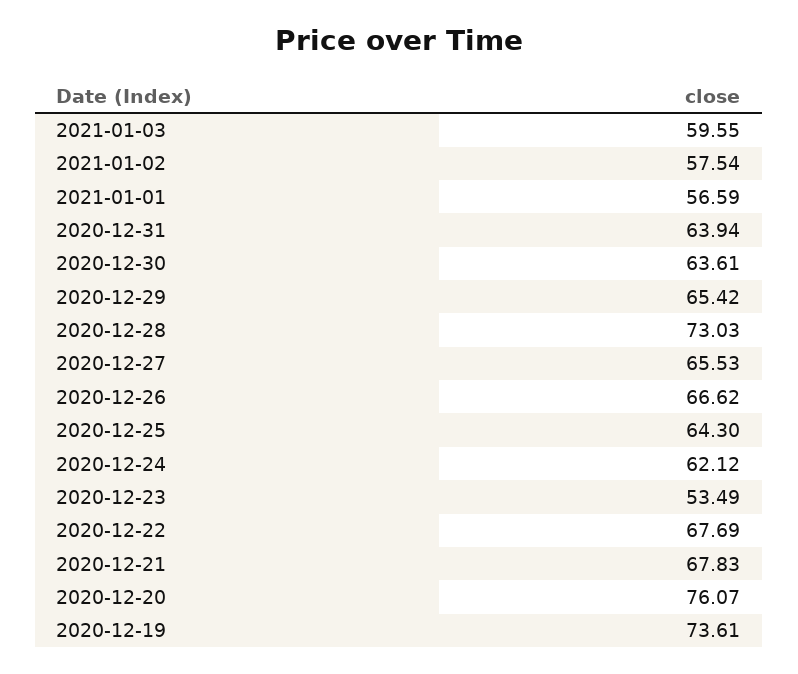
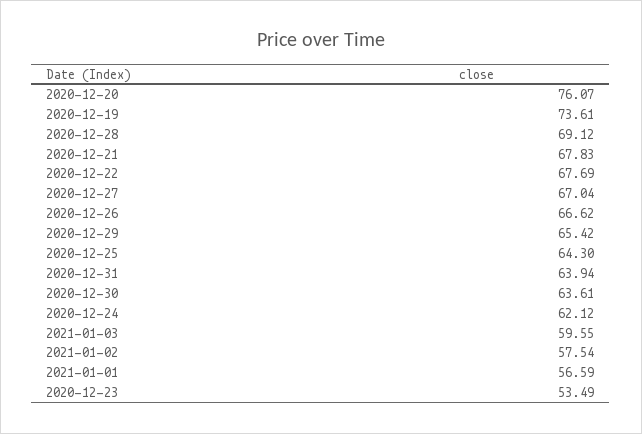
2020-12-28: 73.03 -> 69.12
2020-12-27: 65.53 -> 67.04

